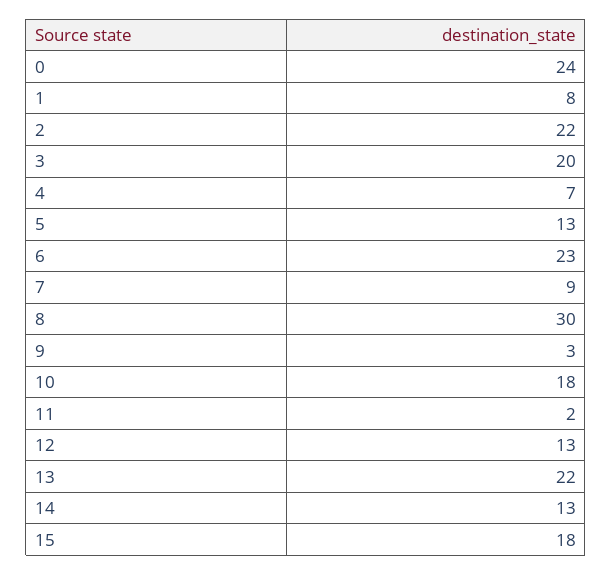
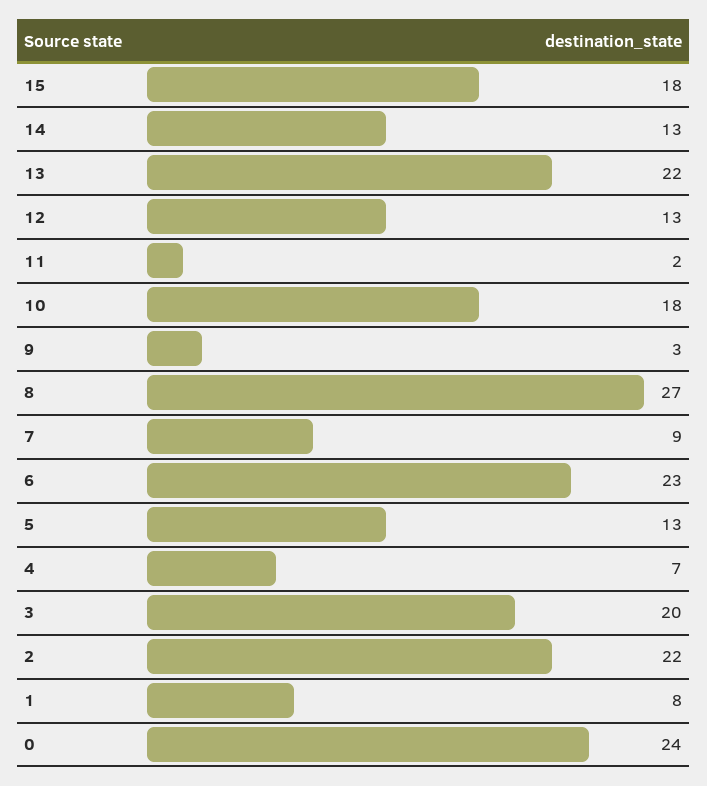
8: 30 -> 27

